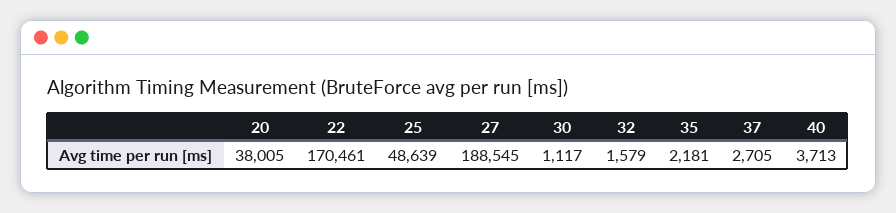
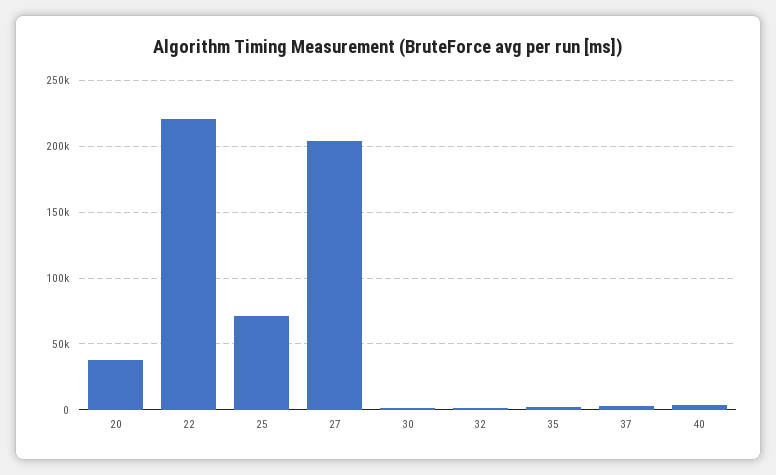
22: 170461 -> 220000
25: 48639 -> 70000
27: 188545 -> 205000

